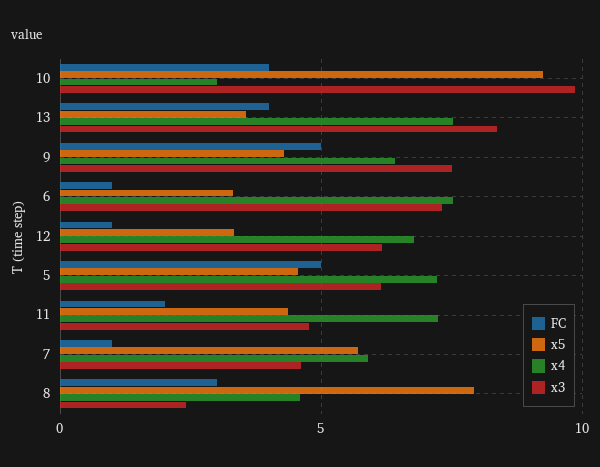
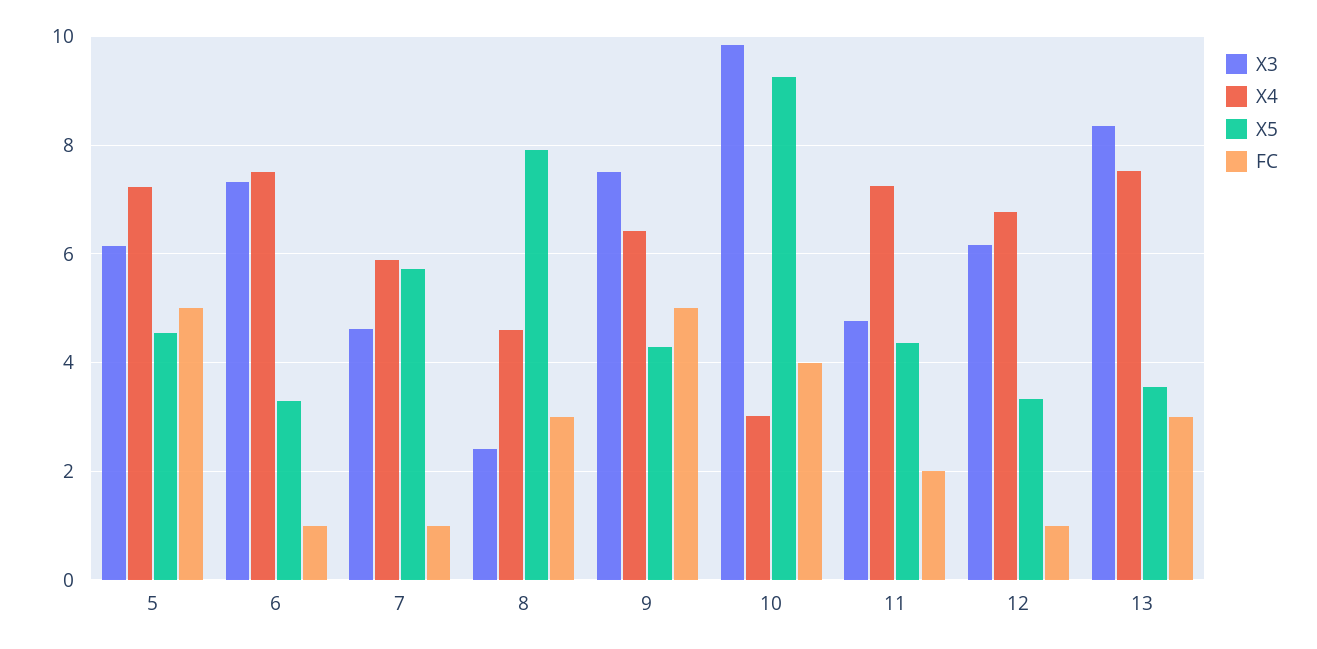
FC, 13: 4 -> 3

